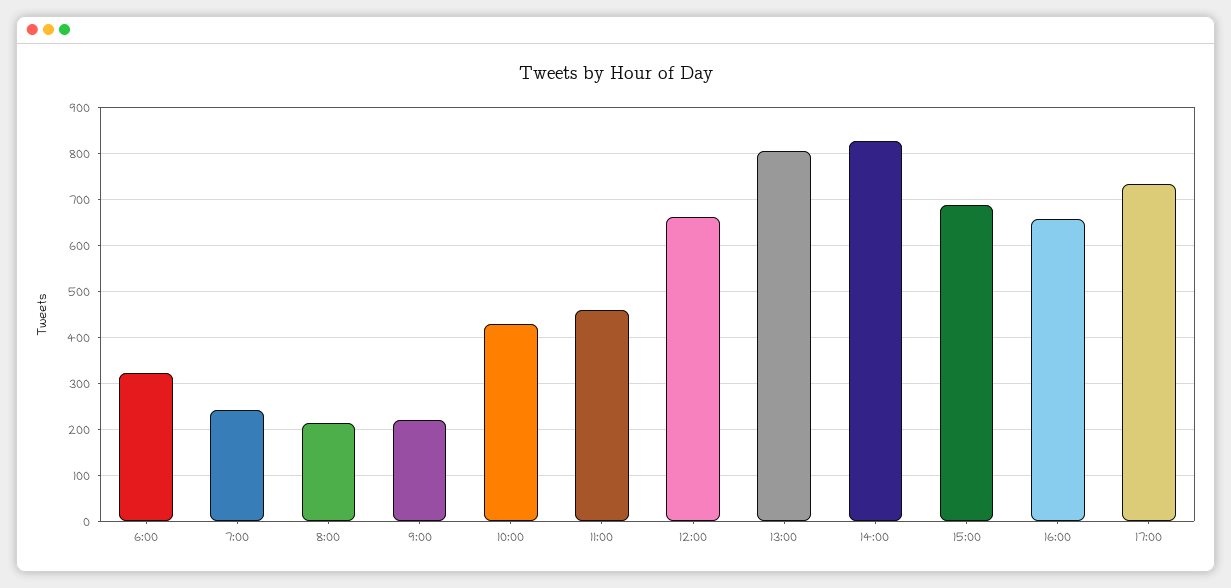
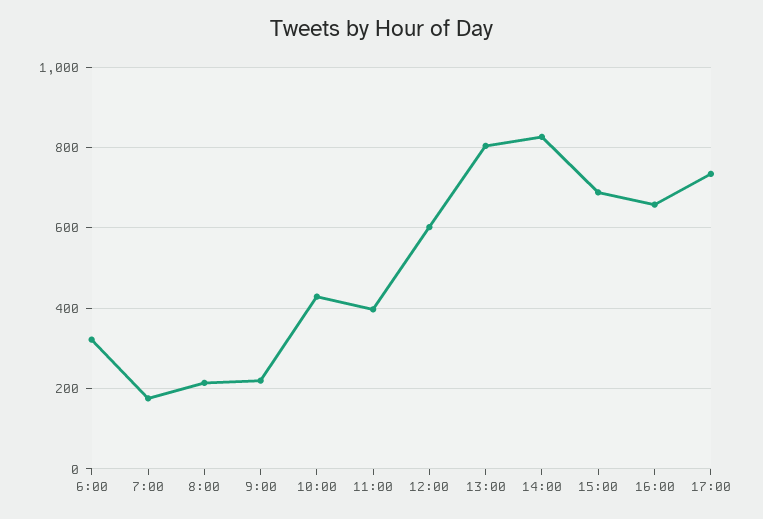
7:00: 240 -> 180
11:00: 460 -> 400
12:00: 660 -> 600

